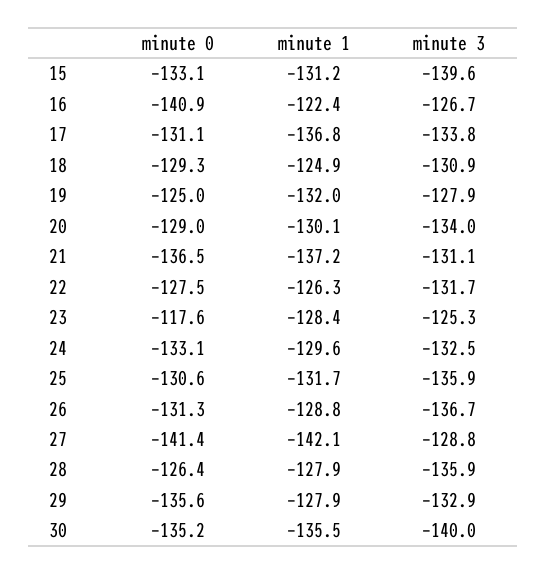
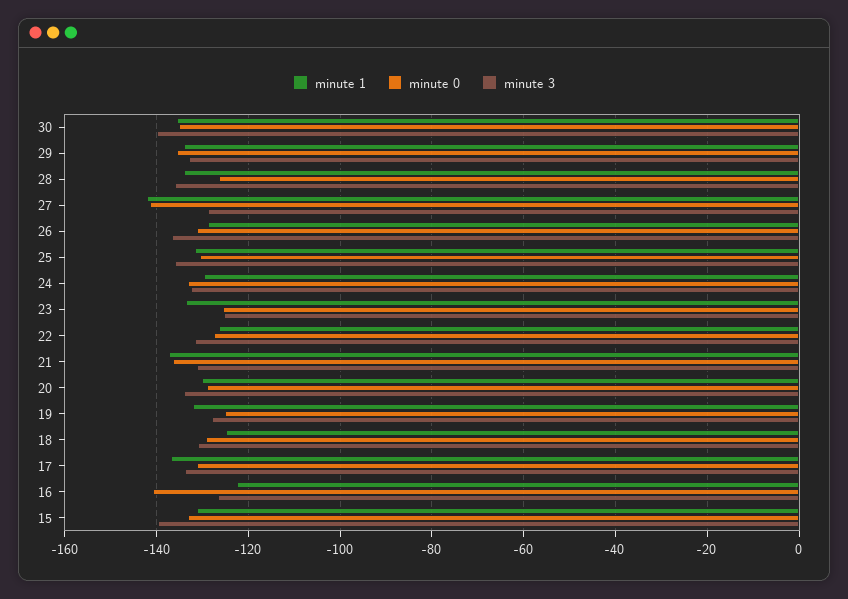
minute 0, 23: -117.6 -> -126
minute 1, 23: -128.4 -> -134
minute 1, 28: -127.9 -> -134
minute 1, 29: -127.9 -> -134

